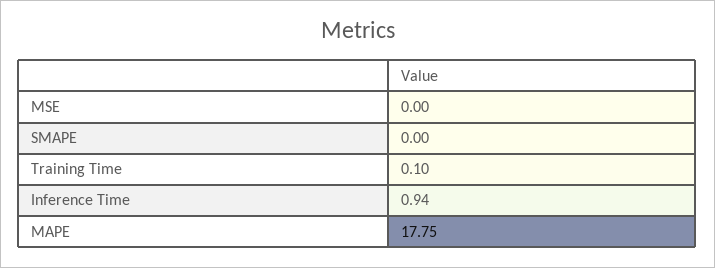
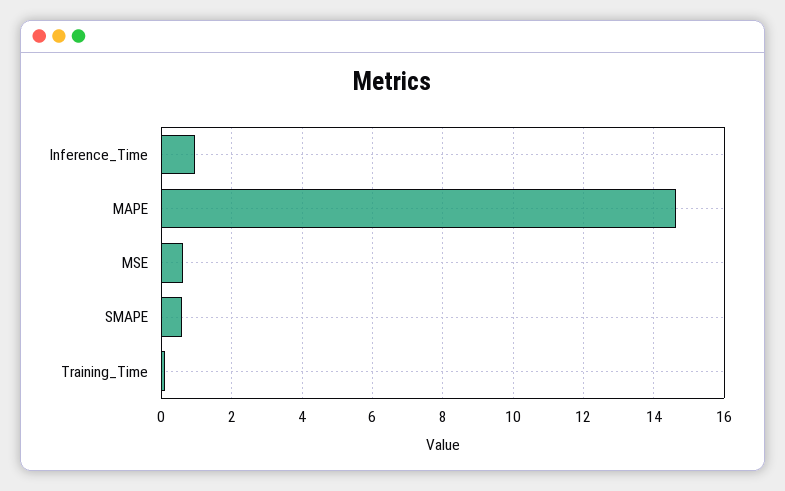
MSE: 0 -> 0.6
SMAPE: 0 -> 0.6
MAPE: 17.75 -> 14.6

